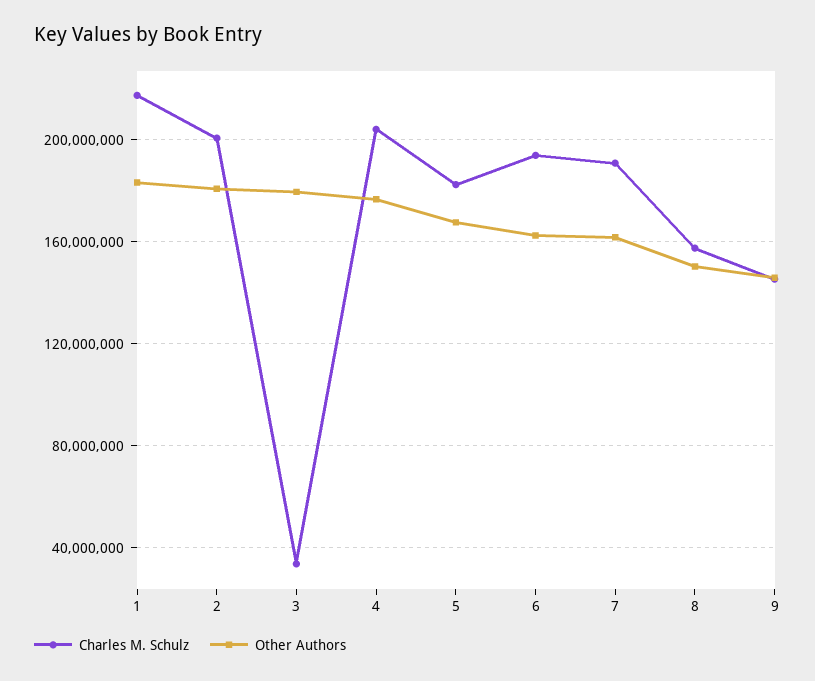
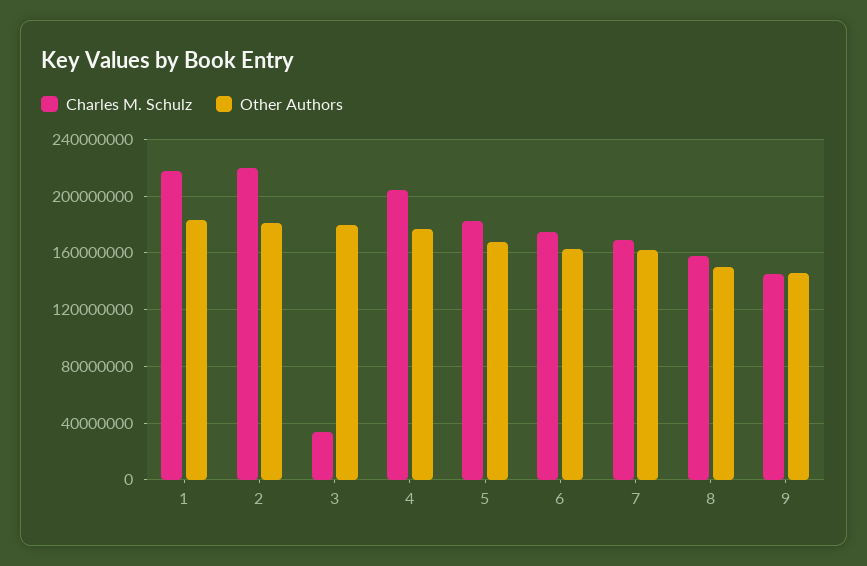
Charles M. Schulz, 2: 200000000 -> 220000000
Charles M. Schulz, 6: 195000000 -> 175000000
Charles M. Schulz, 7: 190000000 -> 170000000

